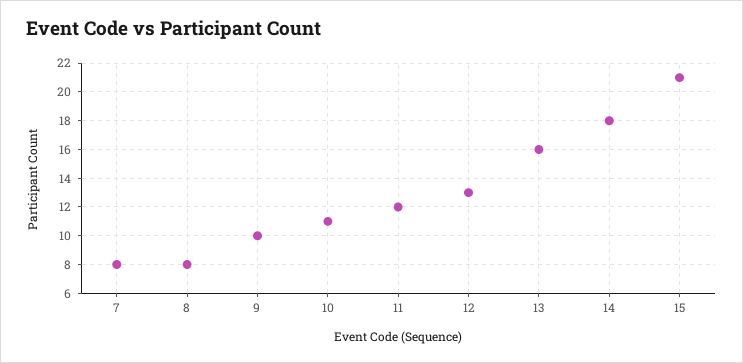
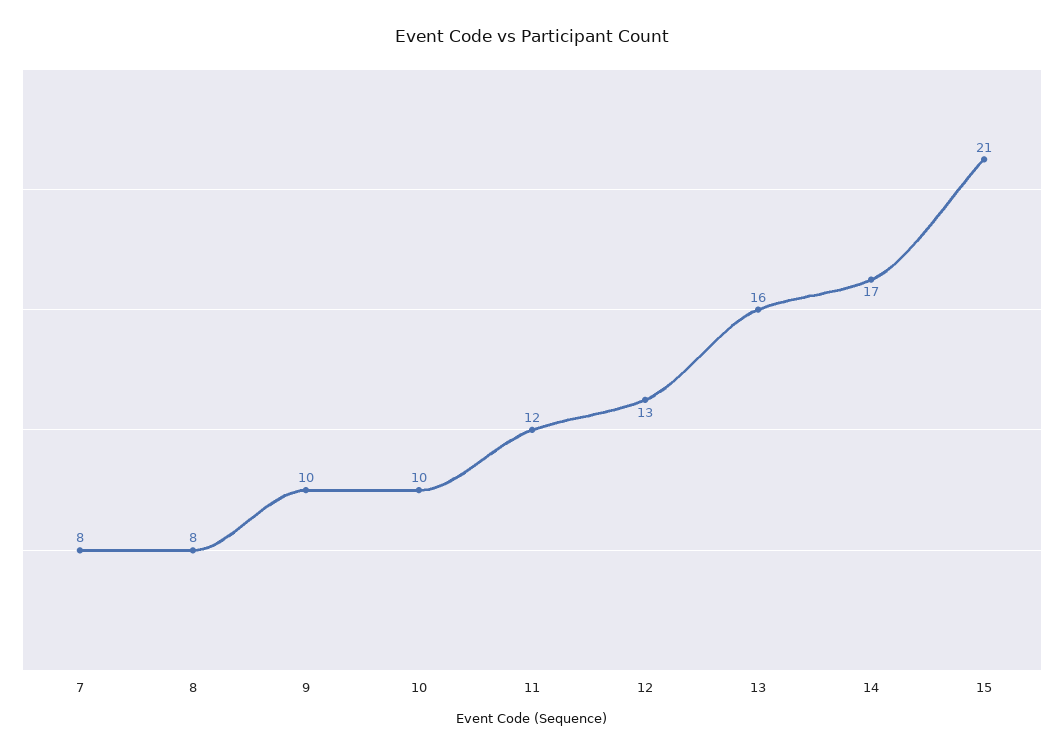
10: 11 -> 10
14: 18 -> 17

